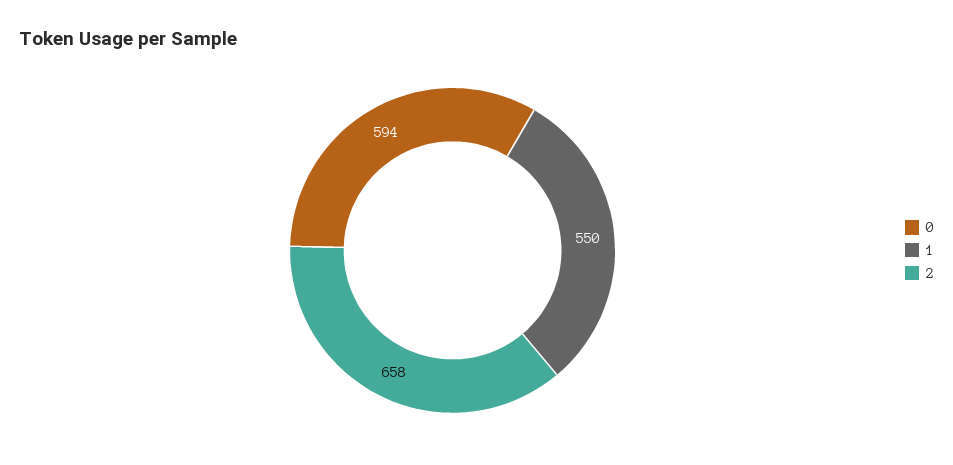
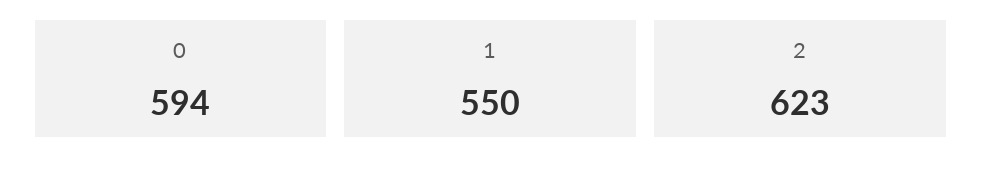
2: 658 -> 623

